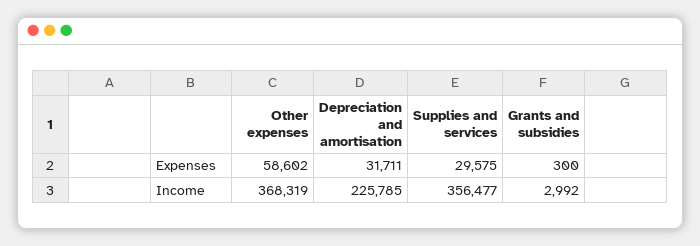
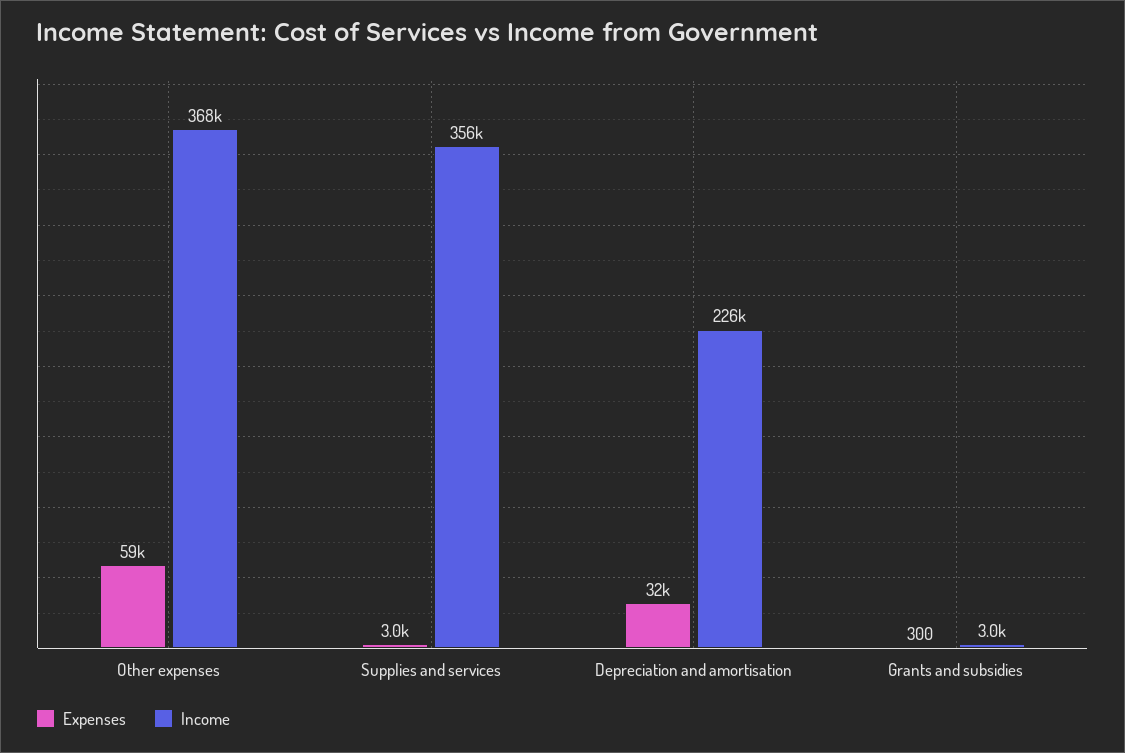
Expenses, Supplies and services: 29575 -> 3000

